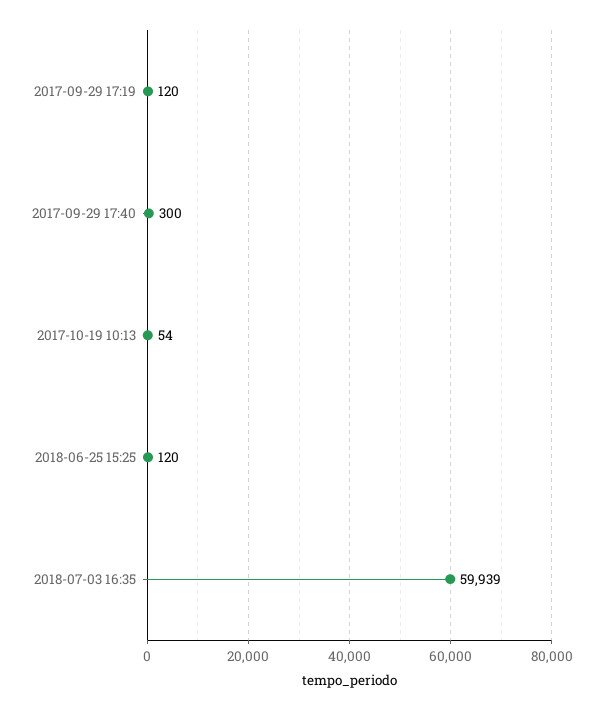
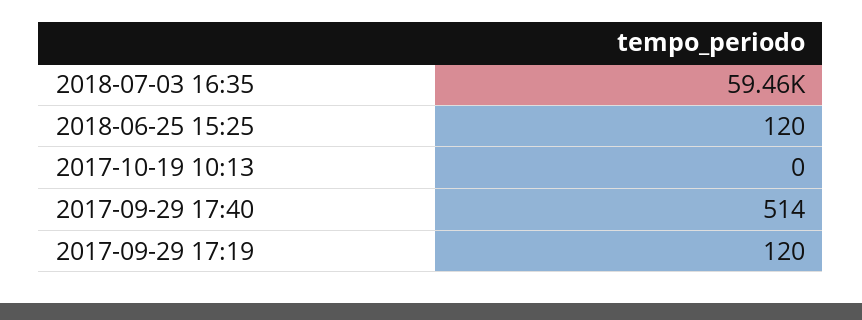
2017-09-29 17:40: 300 -> 514
2017-10-19 10:13: 54 -> 0
2018-07-03 16:35: 59939 -> 59460

